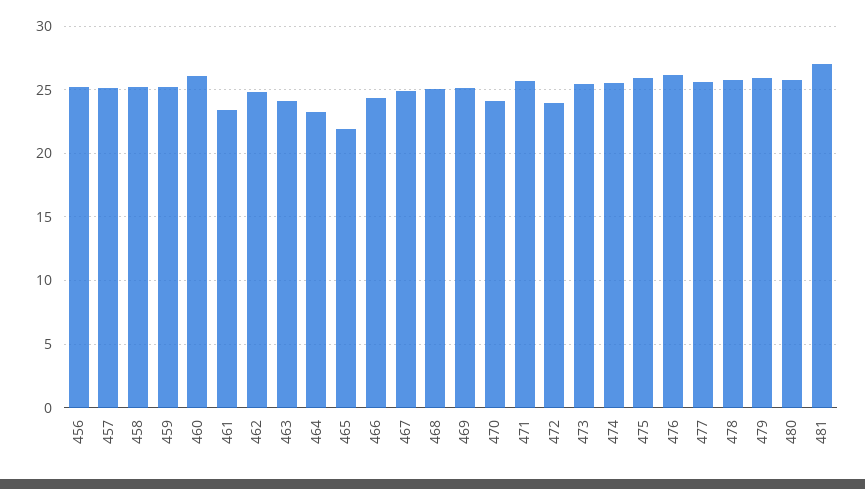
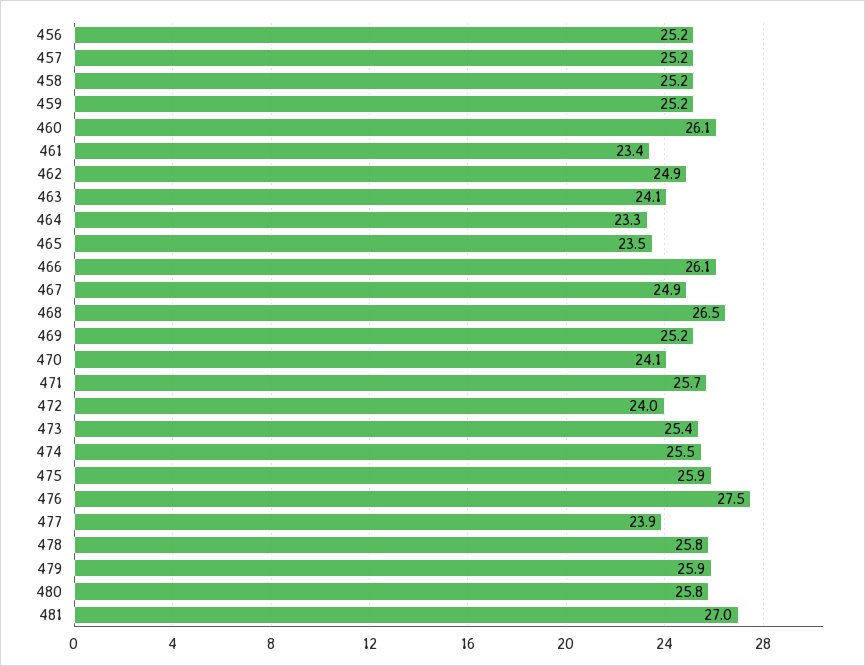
465: 22 -> 23.5
466: 24.5 -> 26.1
468: 25 -> 26.5
476: 26 -> 27.5
477: 25.5 -> 23.9

